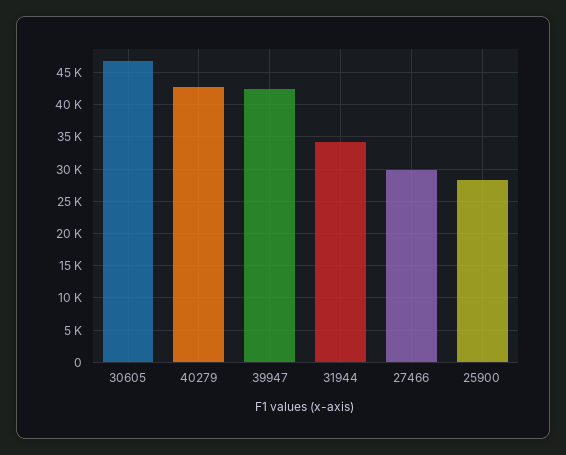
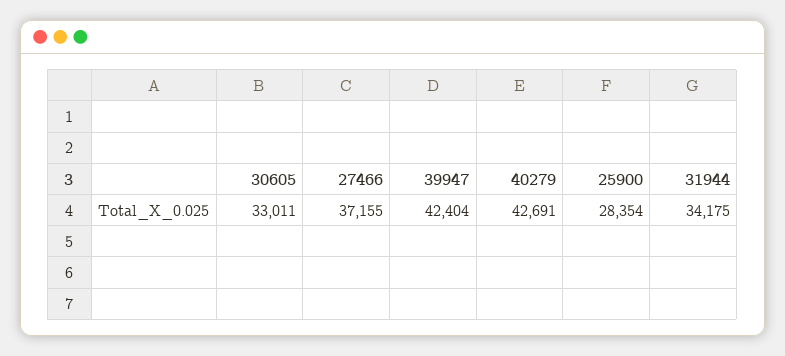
30605: 47000 -> 33011
27466: 30000 -> 37155

